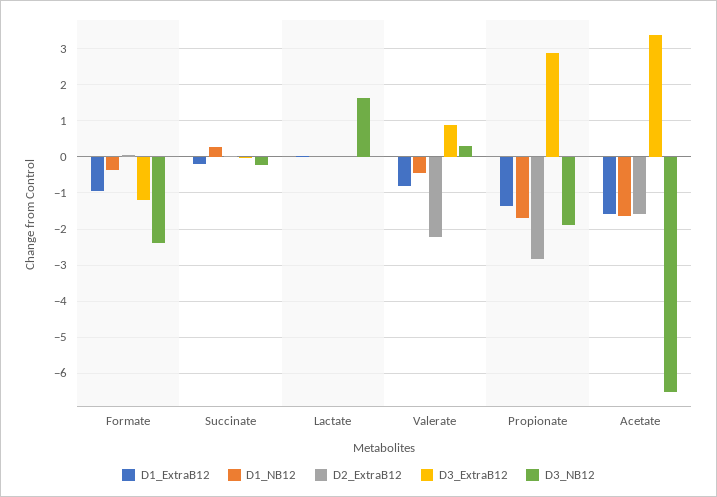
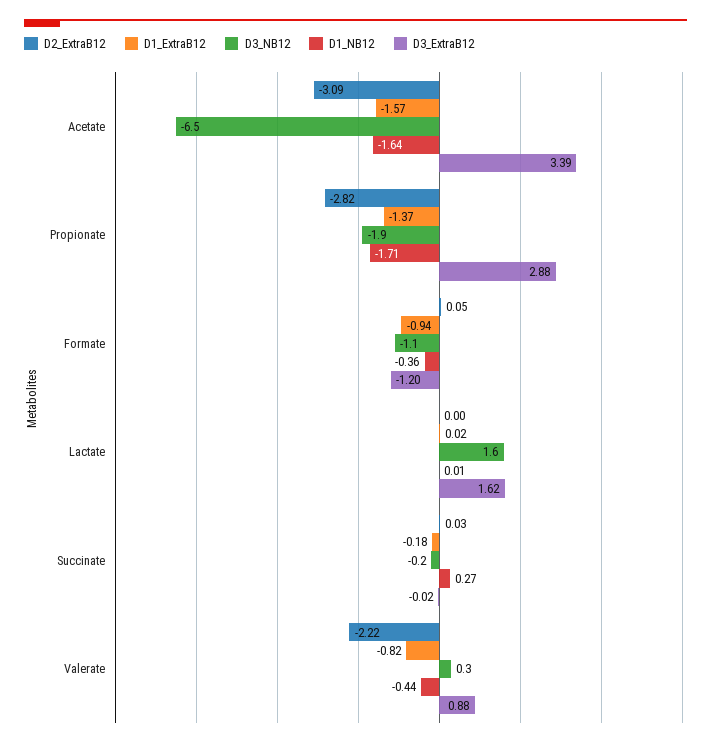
D3_NB12, Formate: -2.4 -> -1.1
D3_ExtraB12, Lactate: 0 -> 1.62
D2_ExtraB12, Acetate: -1.6 -> -3.09

